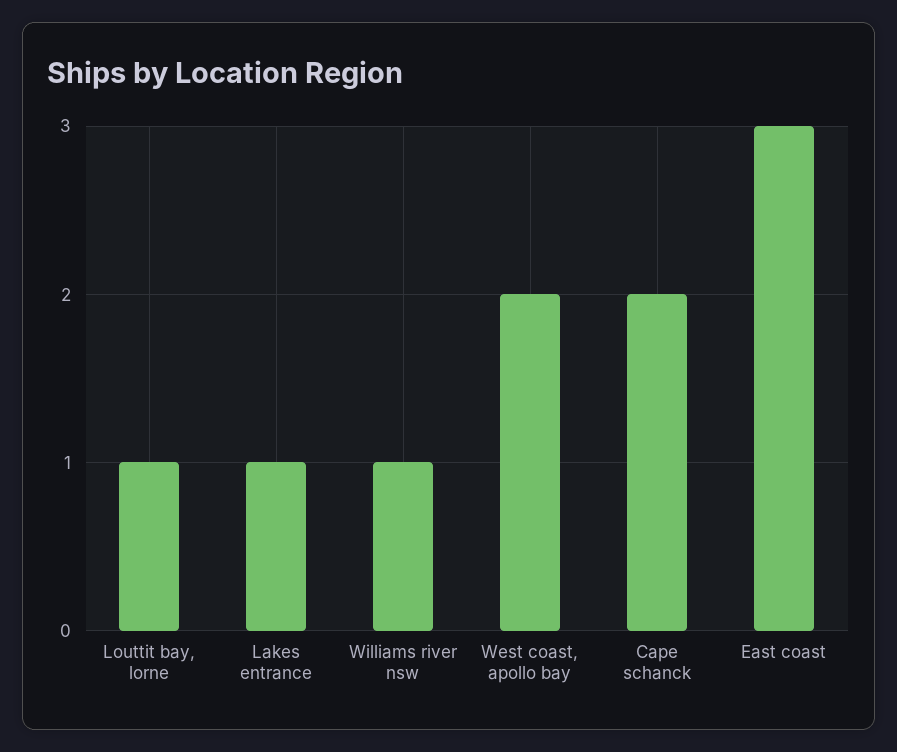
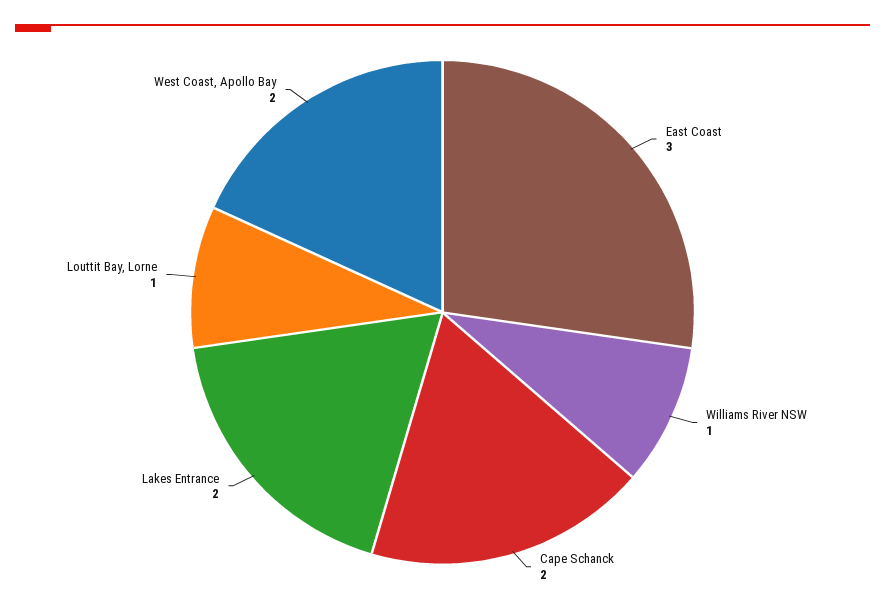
Lakes entrance: 1 -> 2

